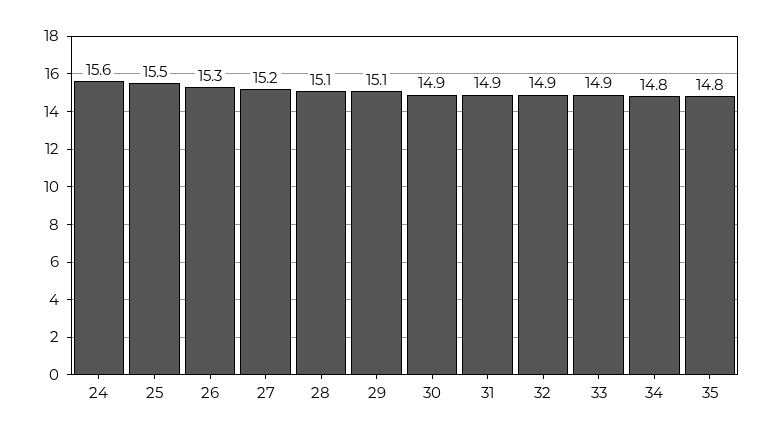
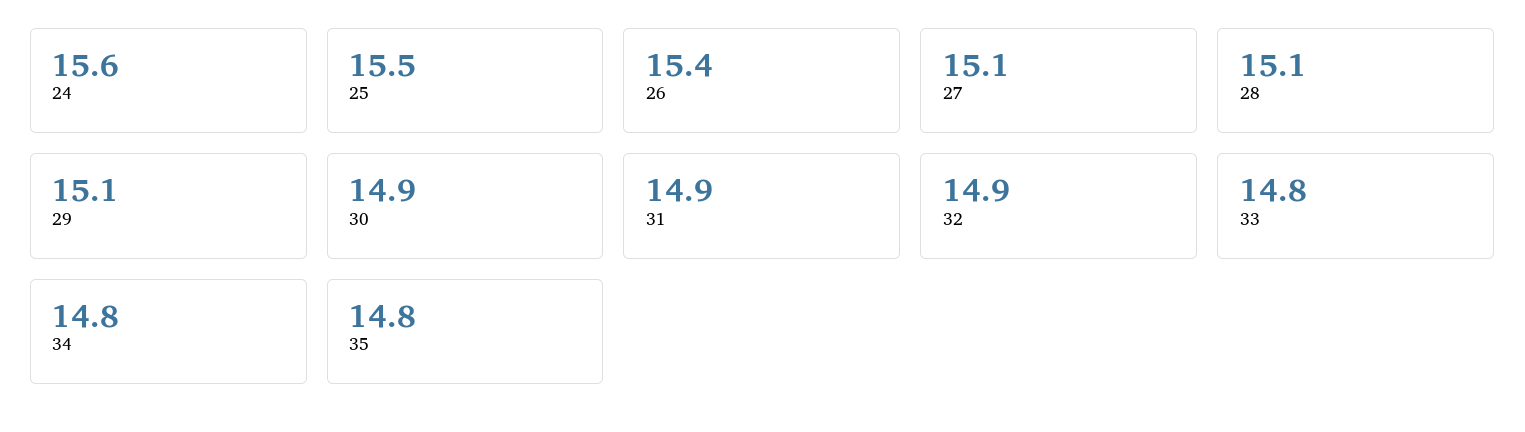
26: 15.3 -> 15.4
27: 15.2 -> 15.1
33: 14.9 -> 14.8

